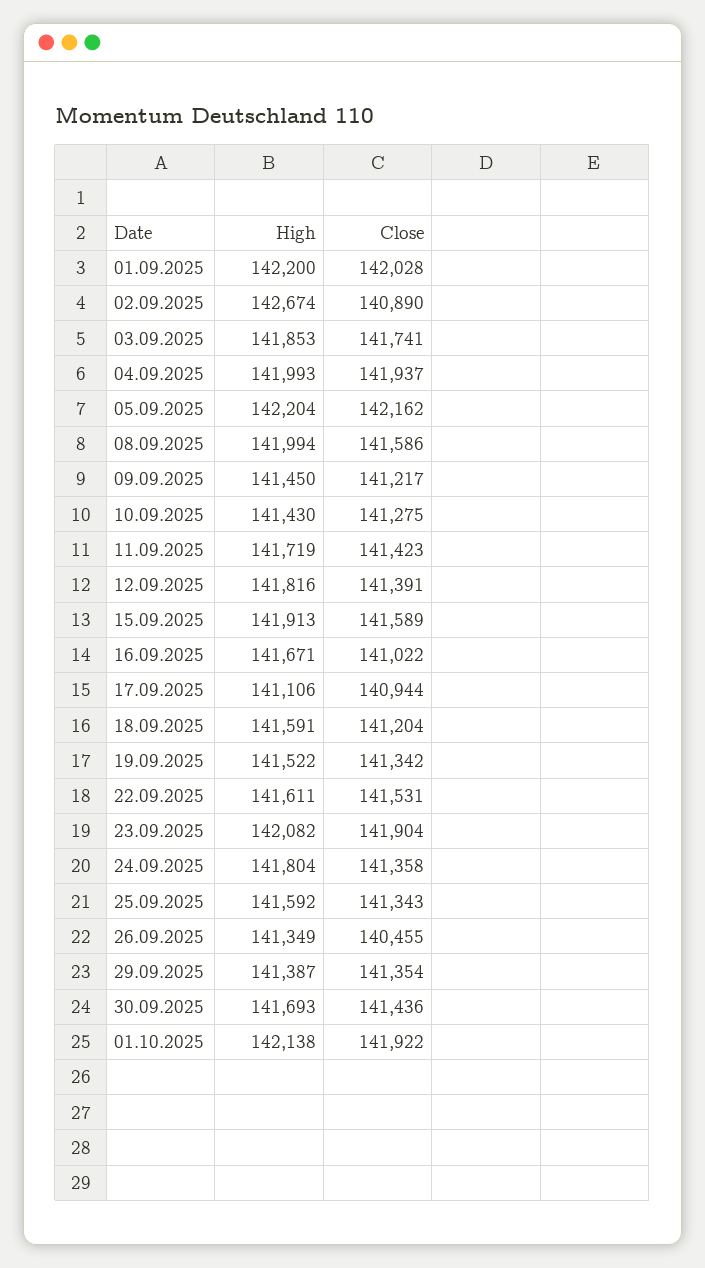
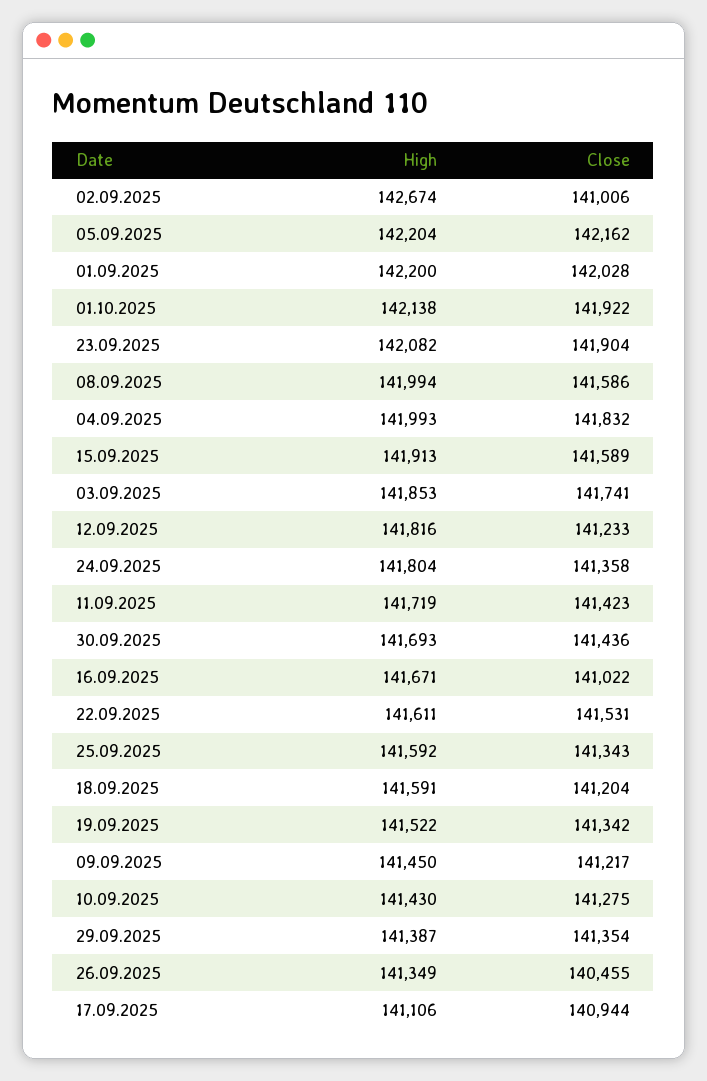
Close, 02.09.2025: 140890 -> 141006
Close, 04.09.2025: 141937 -> 141832
Close, 12.09.2025: 141391 -> 141233

